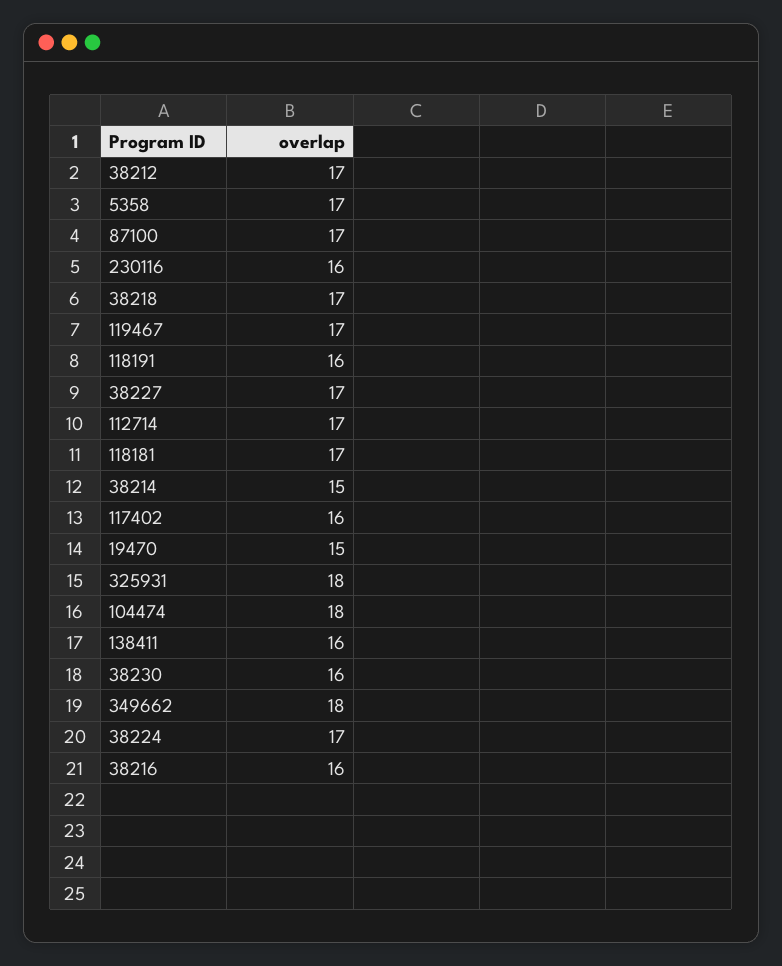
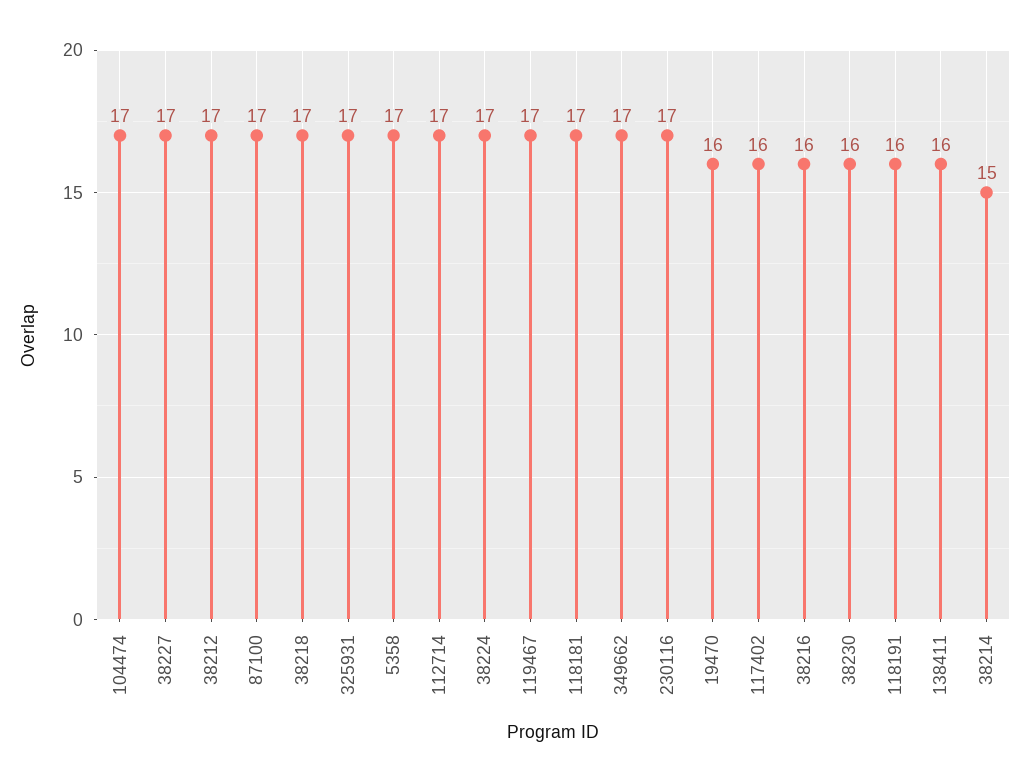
230116: 16 -> 17
19470: 15 -> 16
325931: 18 -> 17
104474: 18 -> 17
349662: 18 -> 17

